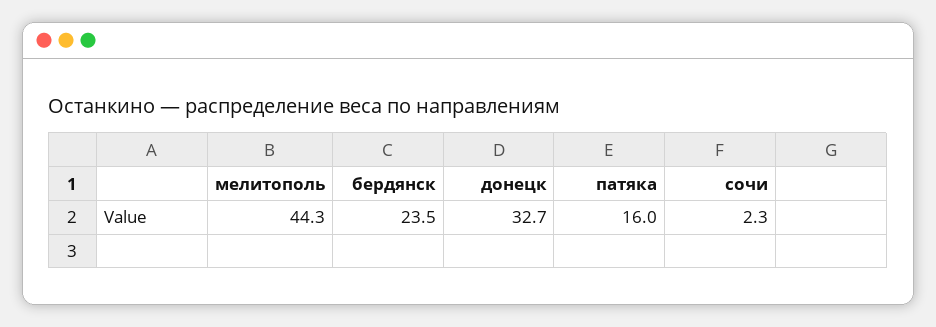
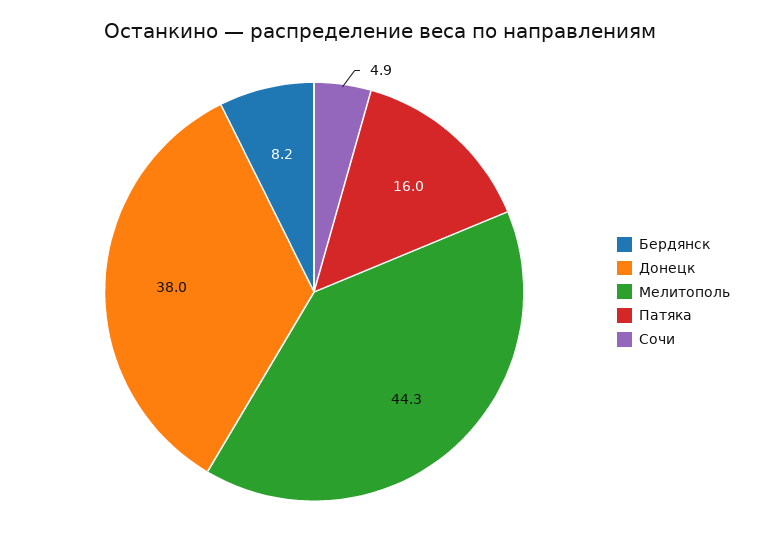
бердянск: 23.5 -> 8.2
донецк: 32.7 -> 38
сочи: 2.3 -> 4.9

